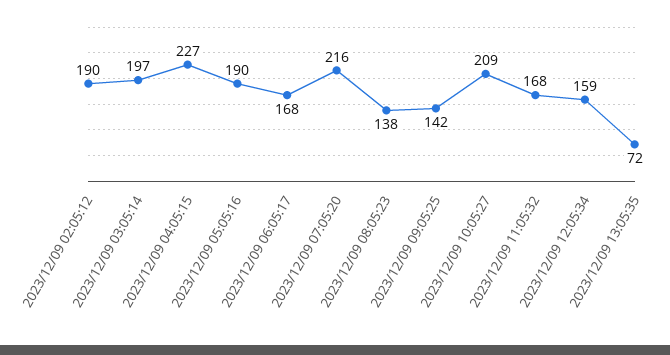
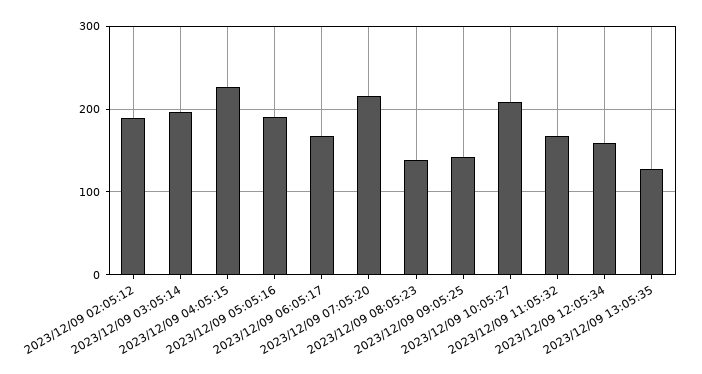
2023/12/09 13:05:35: 72 -> 130

